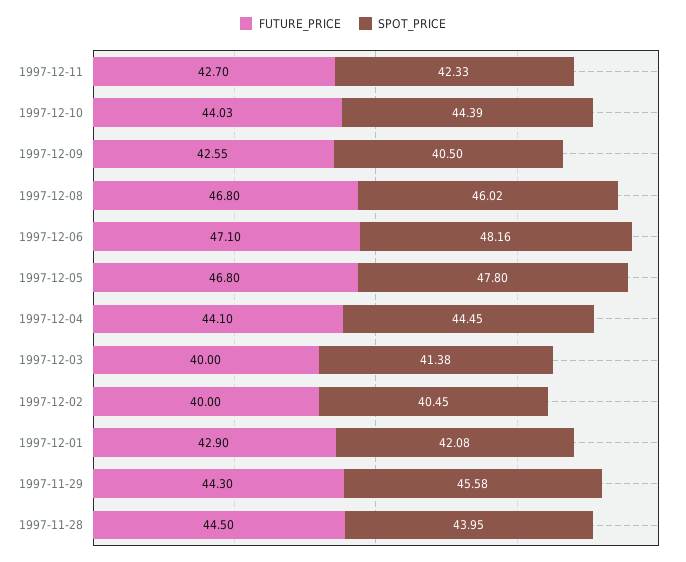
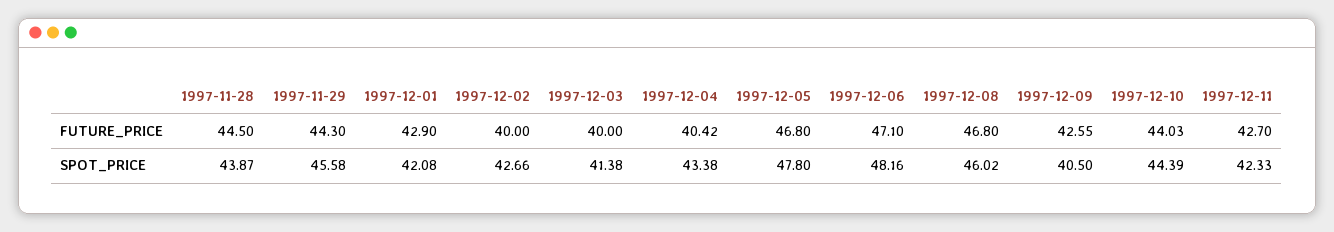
FUTURE_PRICE, 1997-12-04: 44.1 -> 40.42
SPOT_PRICE, 1997-12-04: 44.45 -> 43.38
SPOT_PRICE, 1997-12-02: 40.45 -> 42.66
SPOT_PRICE, 1997-11-28: 43.95 -> 43.87

